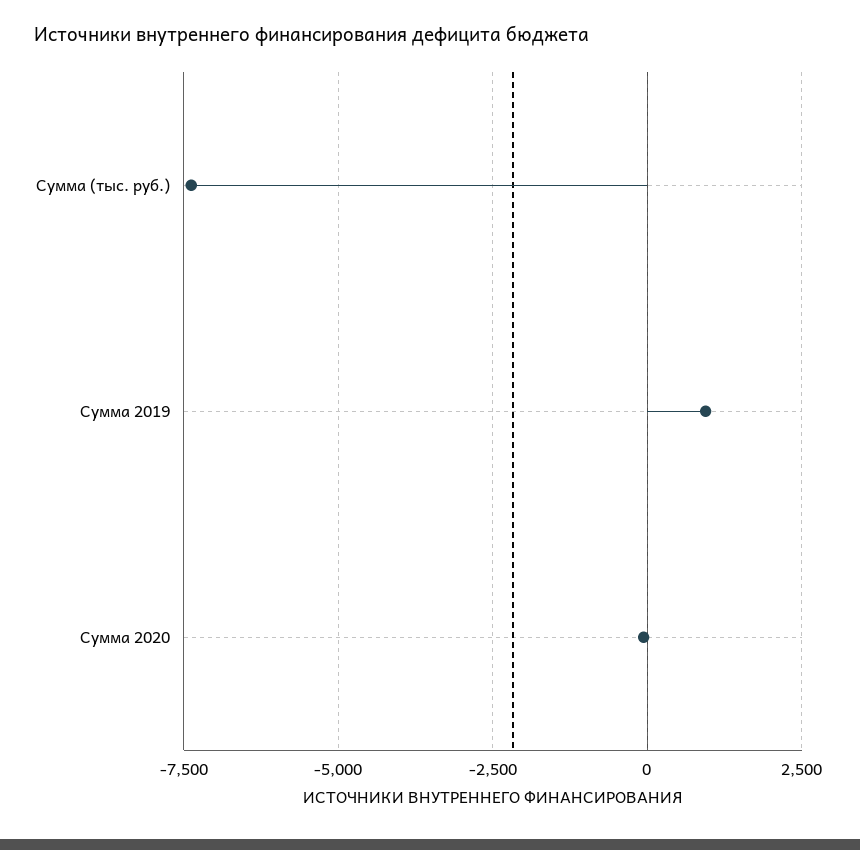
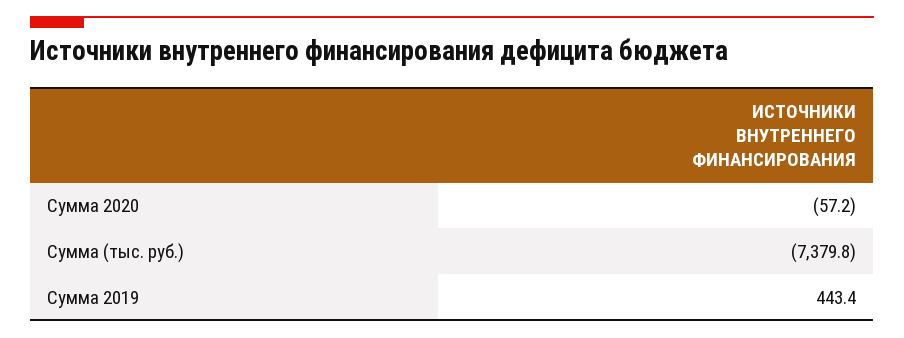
Сумма 2019: 1000 -> 443.4

